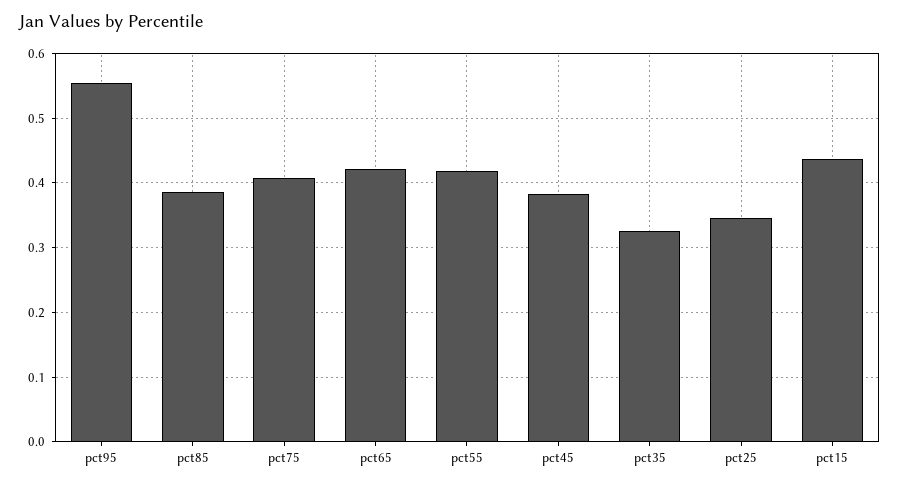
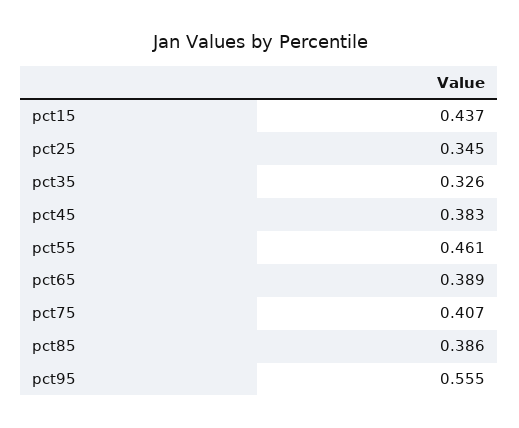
pct65: 0.42 -> 0.389
pct55: 0.42 -> 0.461

